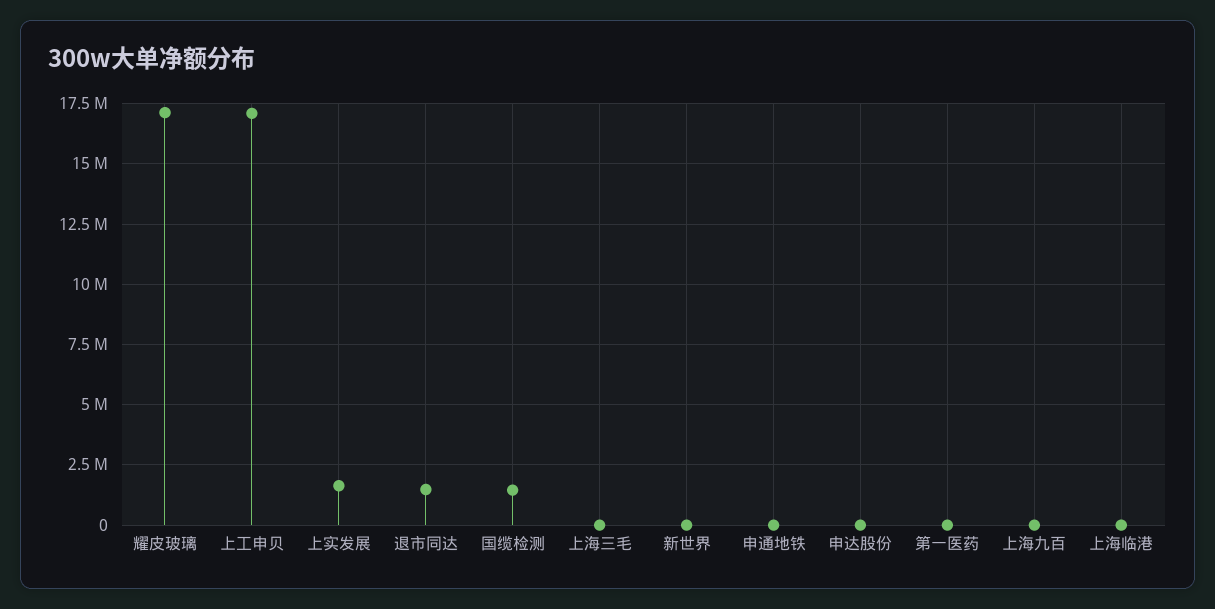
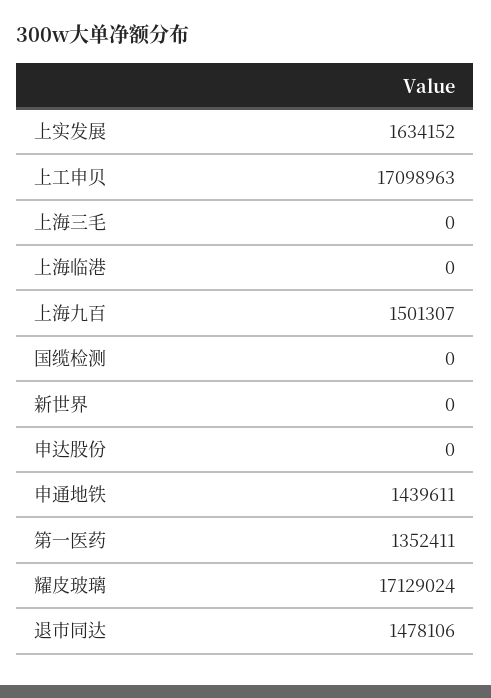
国缆检测: 1500000 -> 0
申通地铁: 0 -> 1439611
第一医药: 0 -> 1352411
上海九百: 0 -> 1501307

